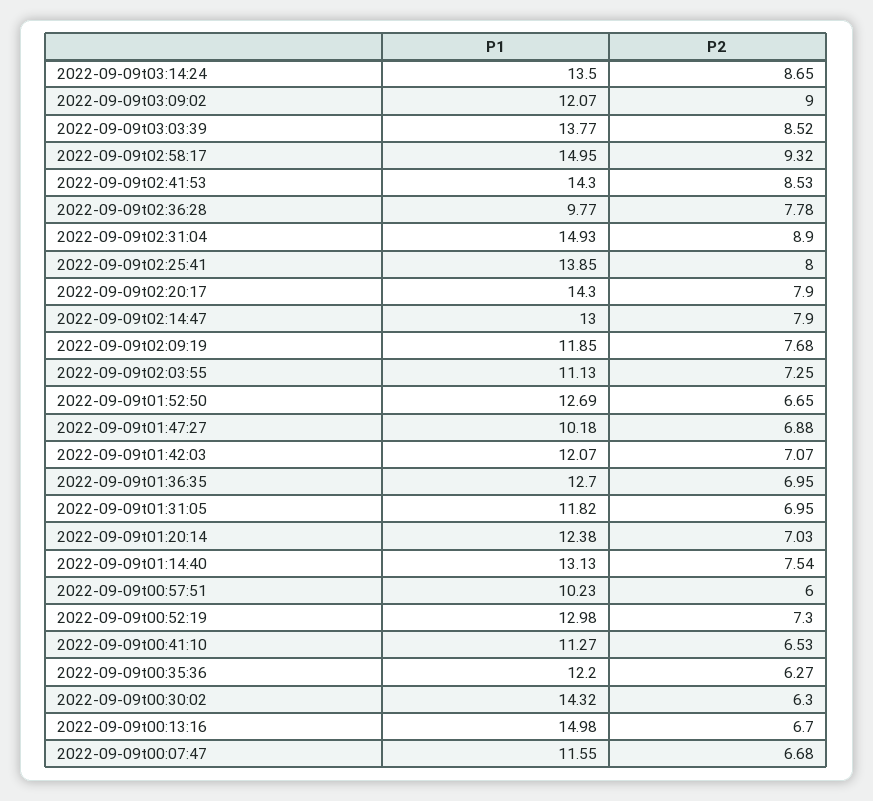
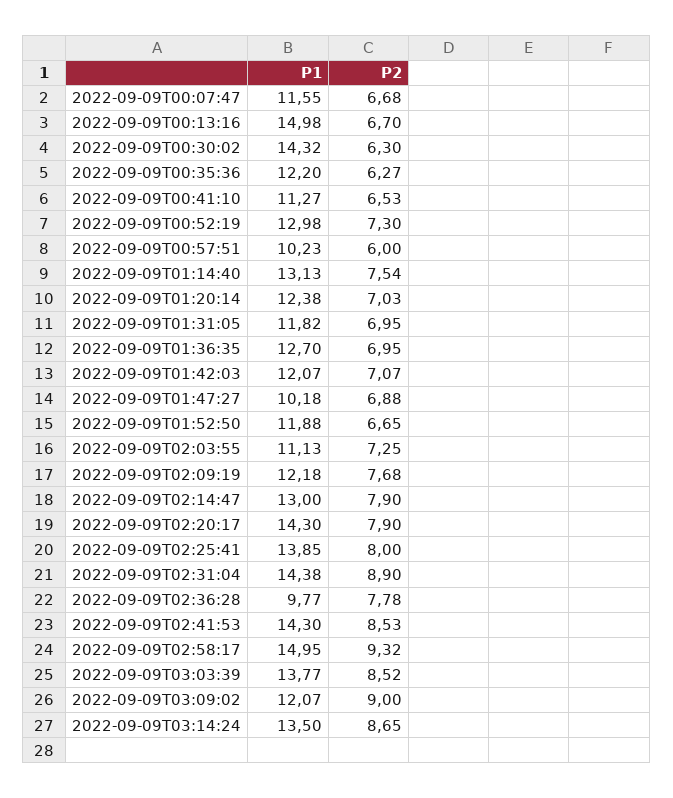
P1, 2022-09-09t02:31:04: 14.93 -> 14.38
P1, 2022-09-09t02:09:19: 11.85 -> 12.18
P1, 2022-09-09t01:52:50: 12.69 -> 11.88

